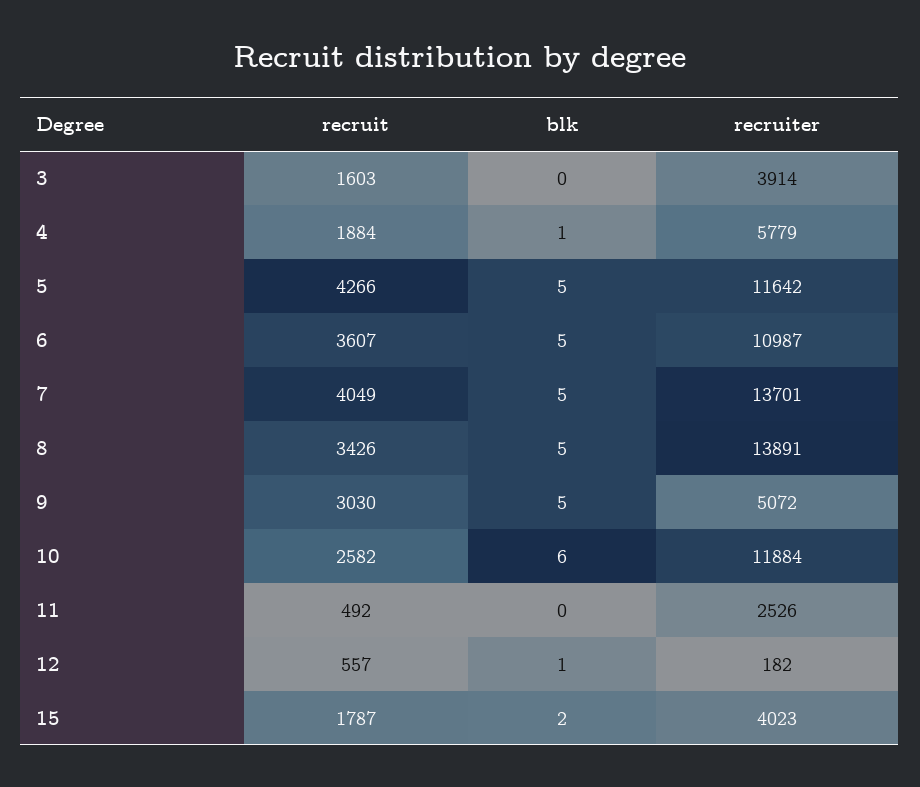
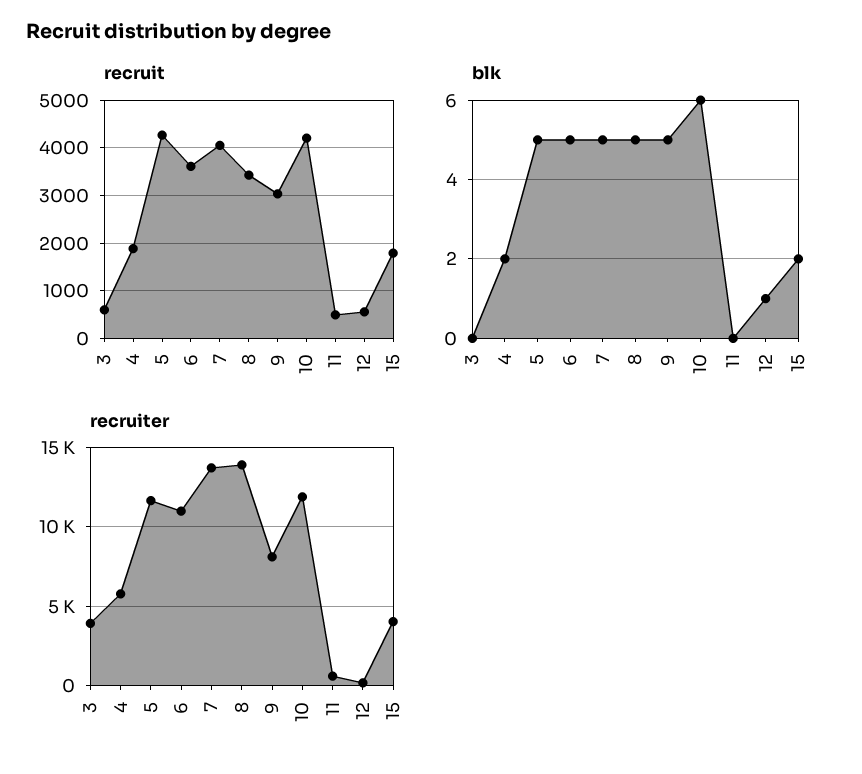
recruit, 3: 1603 -> 600
blk, 4: 1 -> 2
recruiter, 9: 5072 -> 8000
recruit, 10: 2582 -> 4200
recruiter, 11: 2526 -> 500

